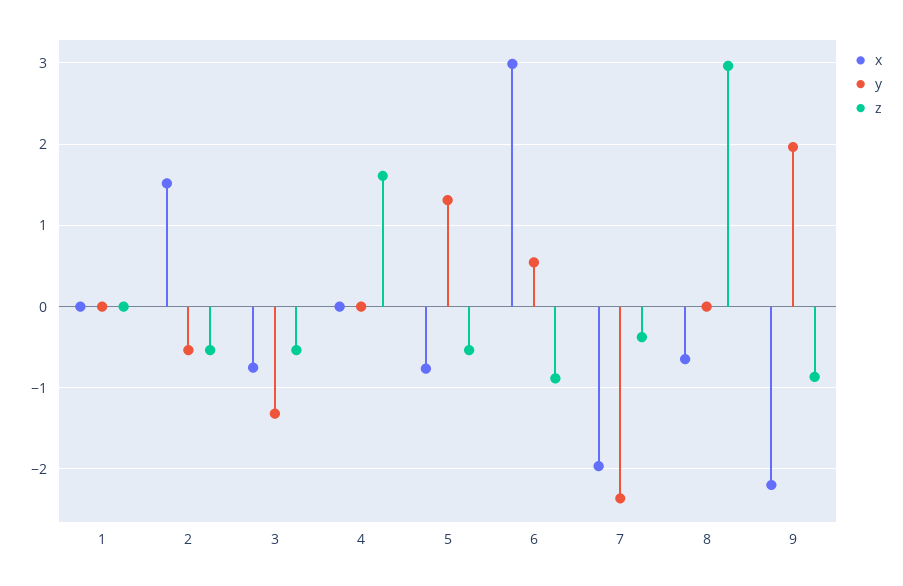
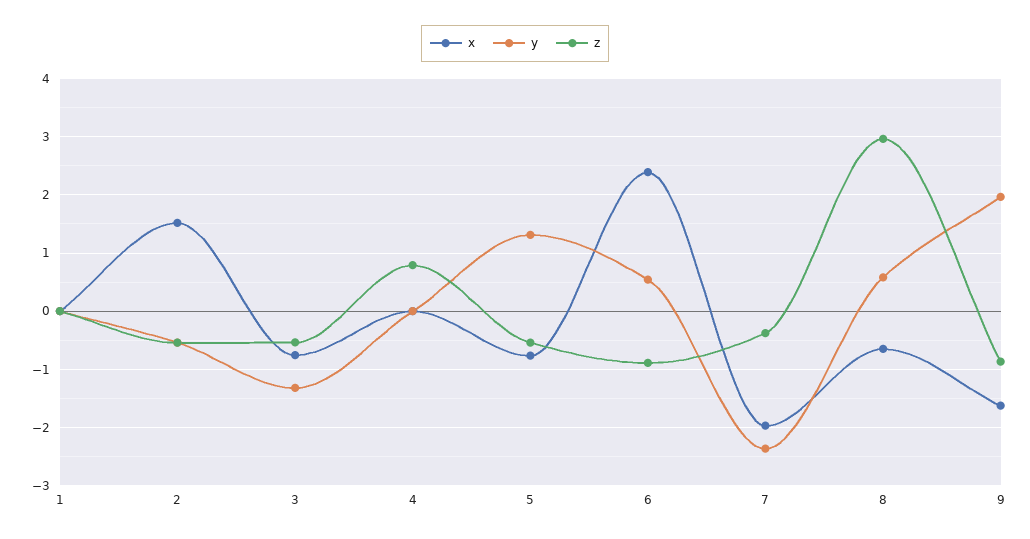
z, 4: 1.6 -> 0.8
x, 6: 3 -> 2.4
y, 8: 0 -> 0.6
x, 9: -2.2 -> -1.6

